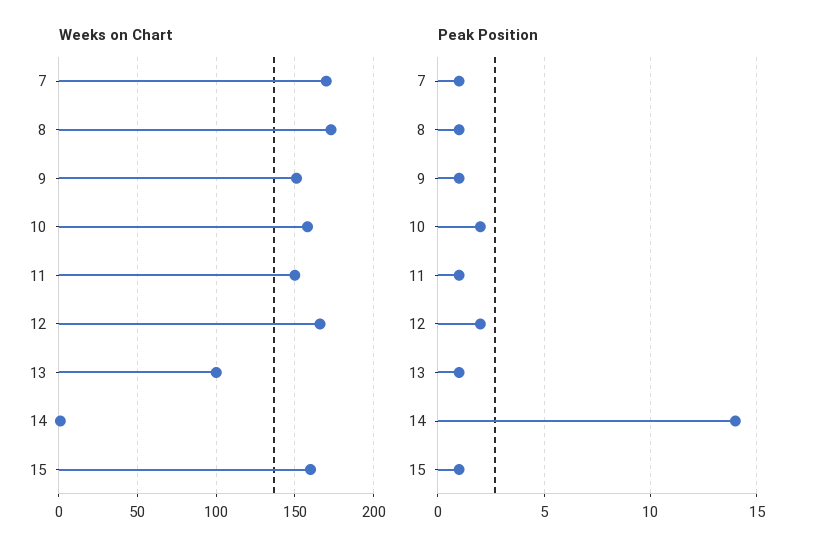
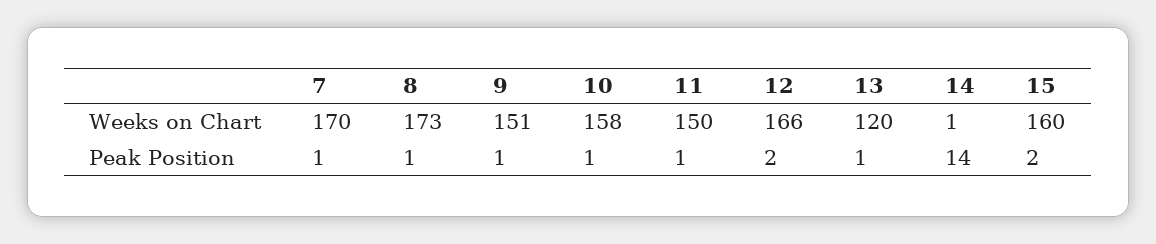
Weeks on Chart, 13: 100 -> 120
Peak Position, 10: 2 -> 1
Peak Position, 15: 1 -> 2

